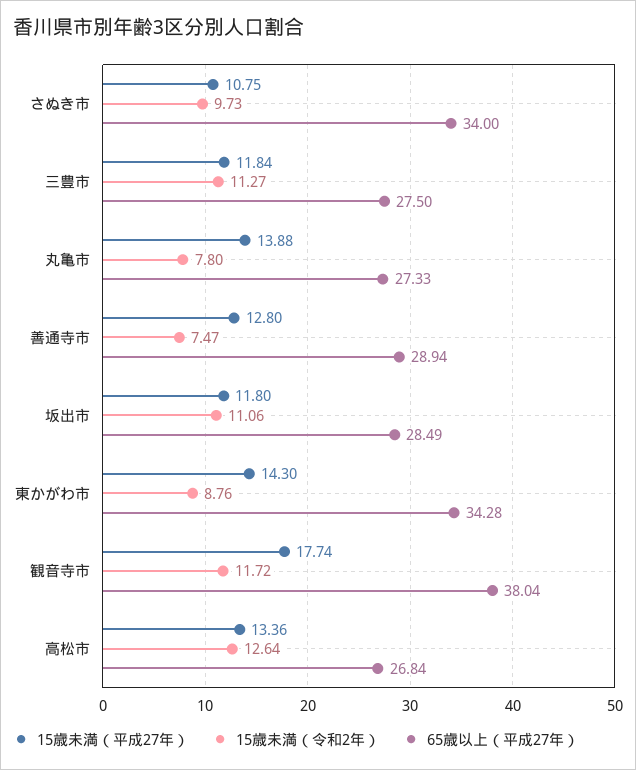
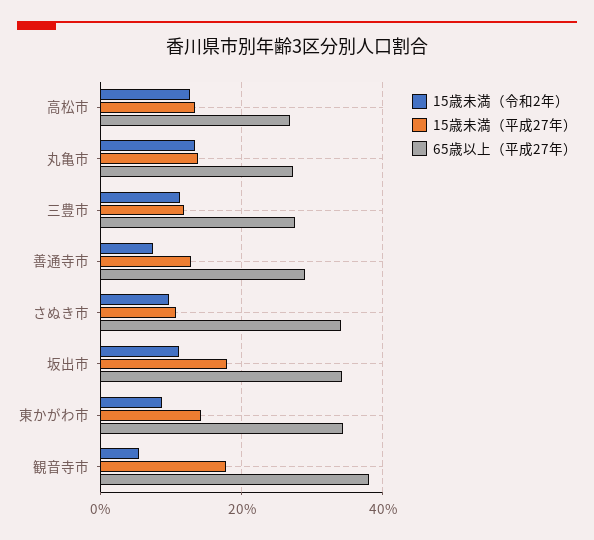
15歳未満（令和2年）, 丸亀市: 7.8 -> 14
15歳未満（平成27年）, 坂出市: 11.8 -> 18
65歳以上（平成27年）, 坂出市: 28.49 -> 34
15歳未満（令和2年）, 観音寺市: 11.72 -> 6

